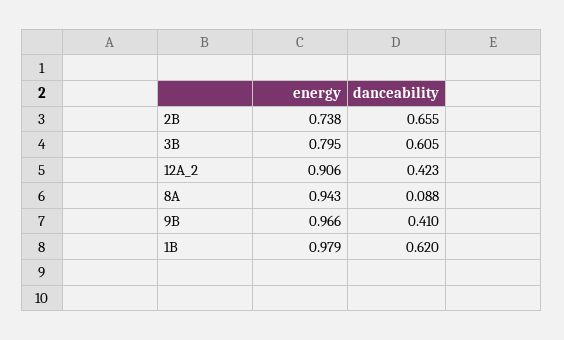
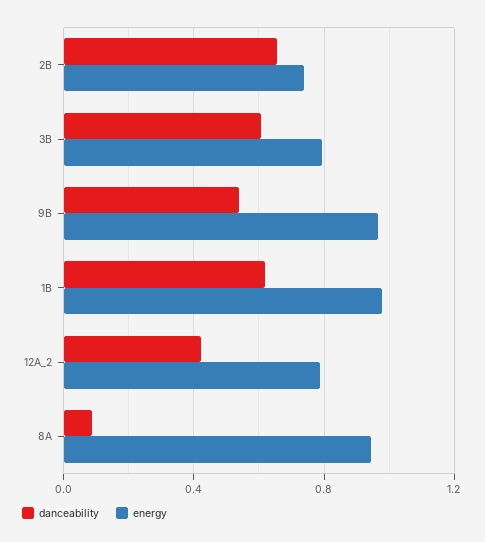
energy, 12A_2: 0.906 -> 0.8
danceability, 9B: 0.41 -> 0.55

